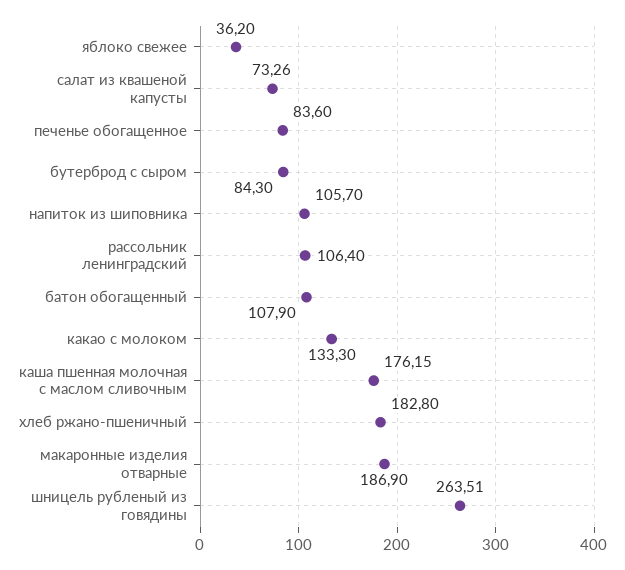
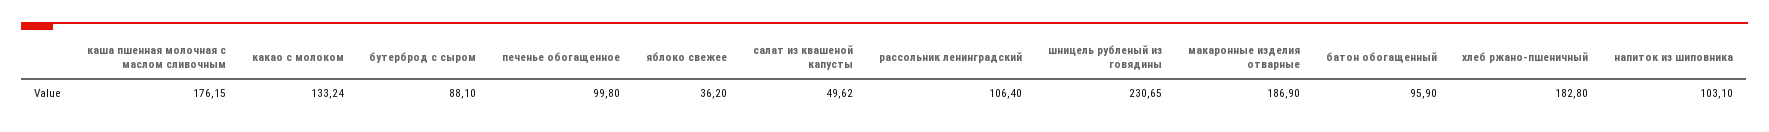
салат из квашеной капусты: 73.26 -> 49.62
печенье обогащенное: 83.6 -> 99.8
бутерброд с сыром: 84.3 -> 88.1
напиток из шиповника: 105.7 -> 103.1
батон обогащенный: 107.9 -> 95.9
какао с молоком: 133.3 -> 133.24
шницель рубленый из говядины: 263.51 -> 230.65

